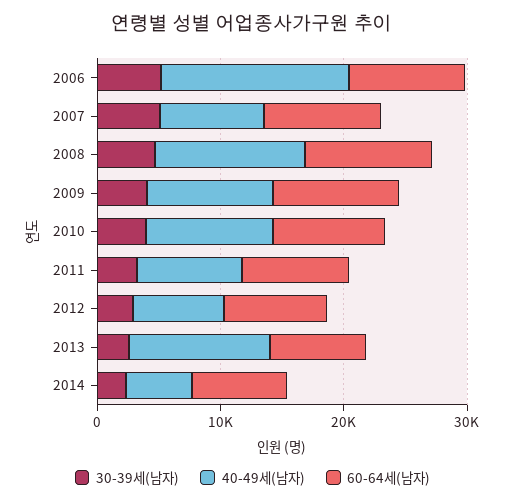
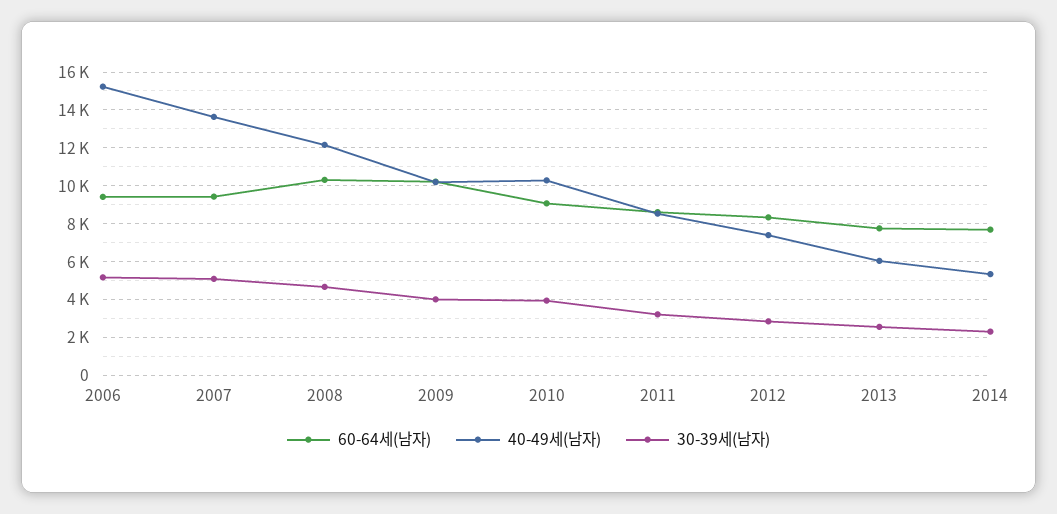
40-49세(남자), 2007: 8000 -> 13500
40-49세(남자), 2013: 12000 -> 6000

